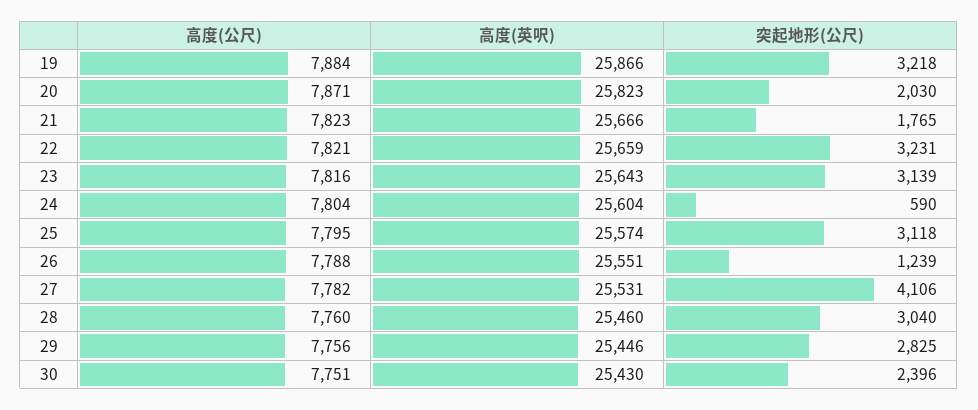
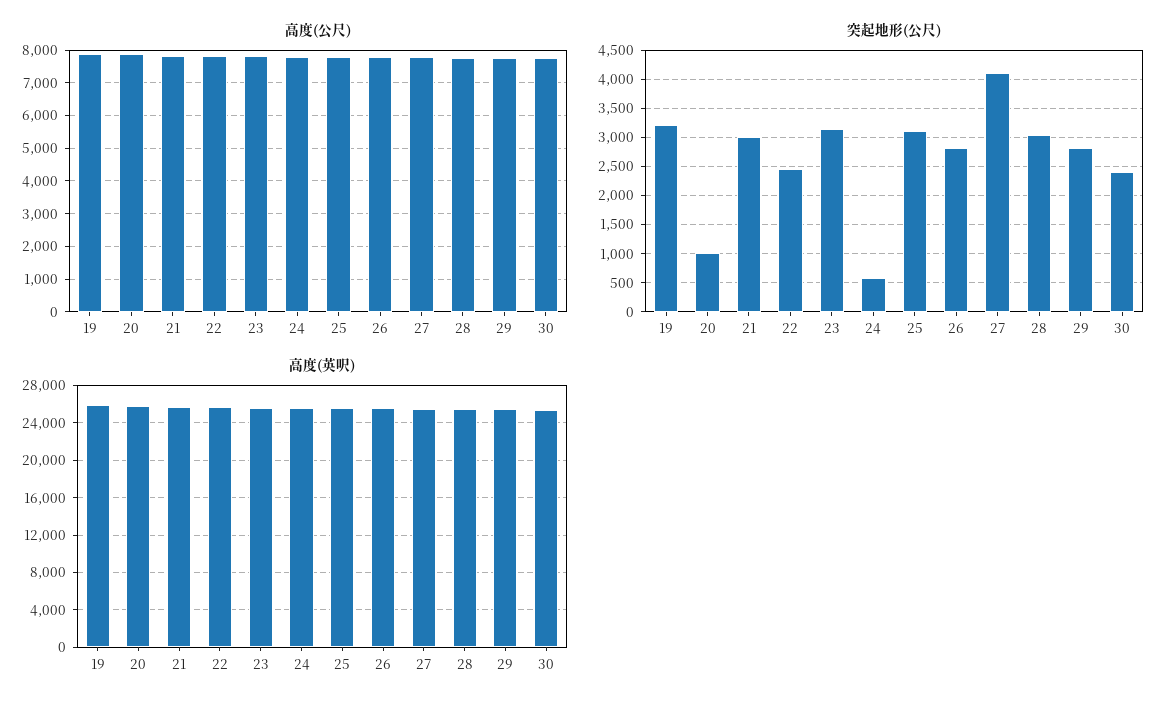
突起地形(公尺), 20: 2030 -> 1000
突起地形(公尺), 21: 1765 -> 3000
突起地形(公尺), 22: 3231 -> 2500
突起地形(公尺), 26: 1239 -> 2750

